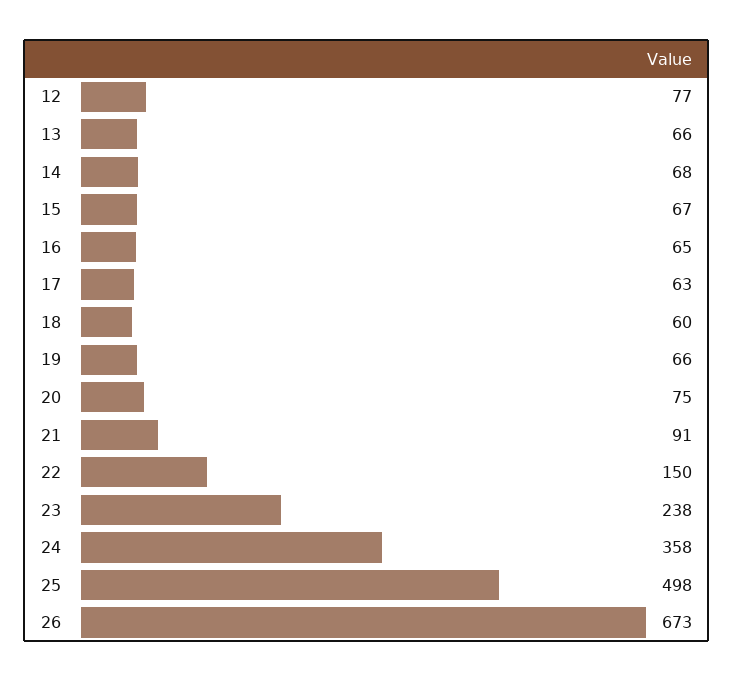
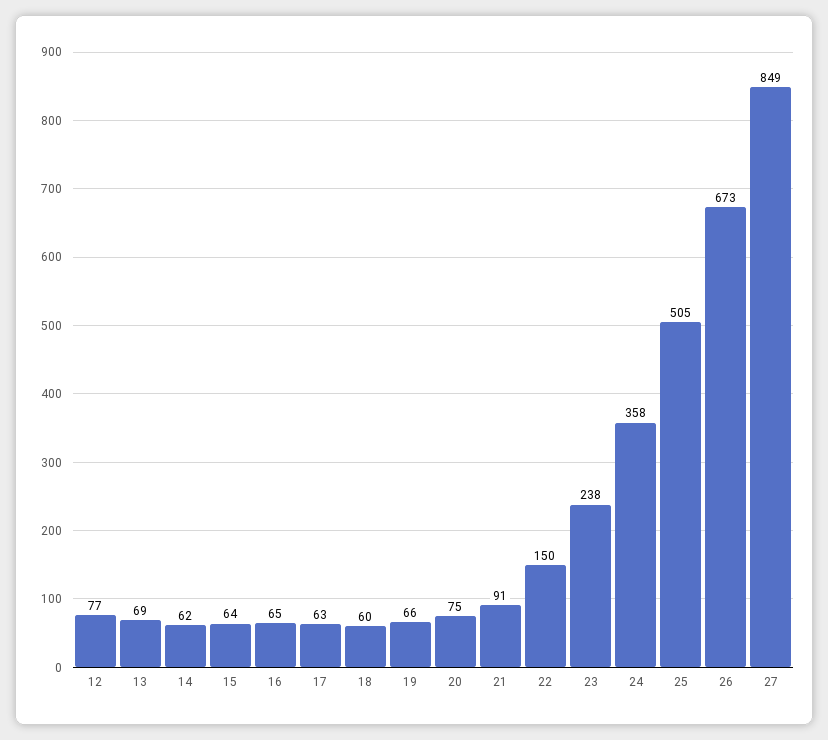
13: 66 -> 69
14: 68 -> 62
15: 67 -> 64
25: 498 -> 505
27: none -> 849

